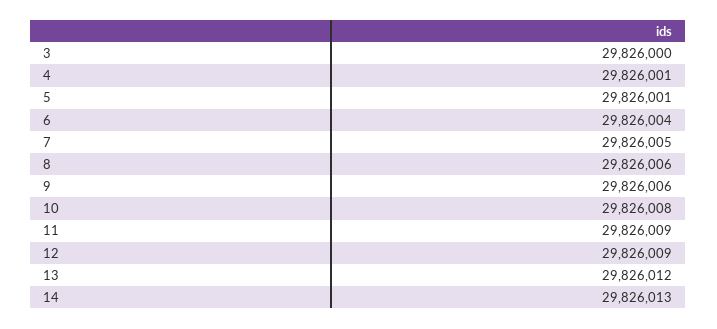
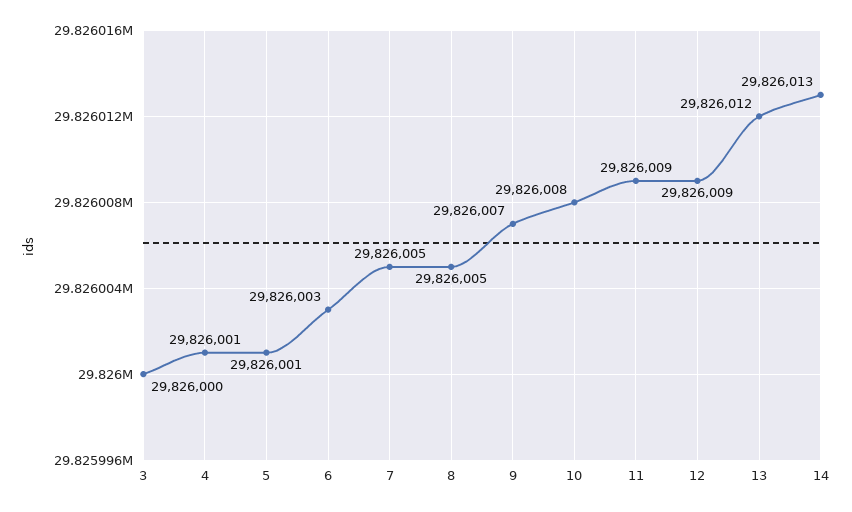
6: 29826004 -> 29826003
8: 29826006 -> 29826005
9: 29826006 -> 29826007

